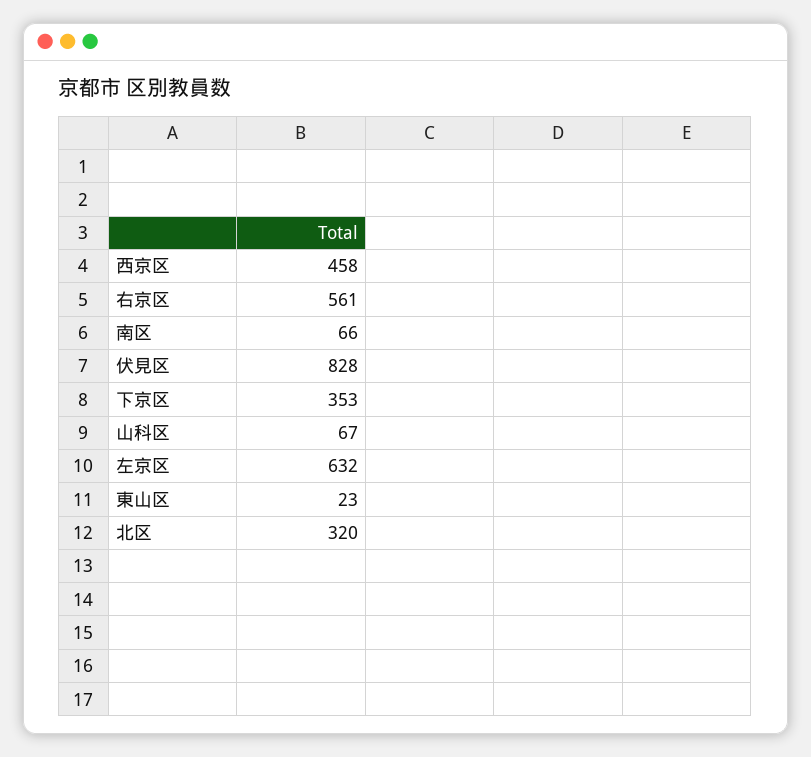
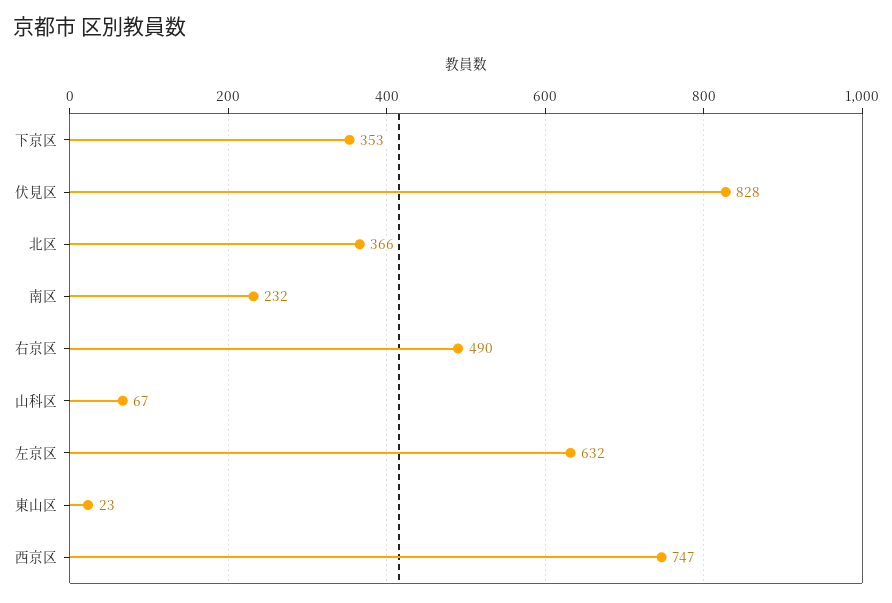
西京区: 458 -> 747
右京区: 561 -> 490
南区: 66 -> 232
北区: 320 -> 366

